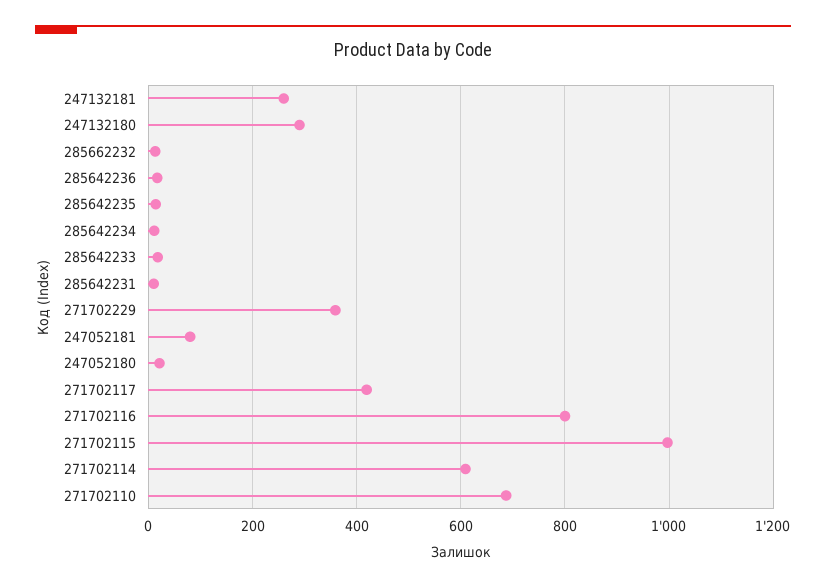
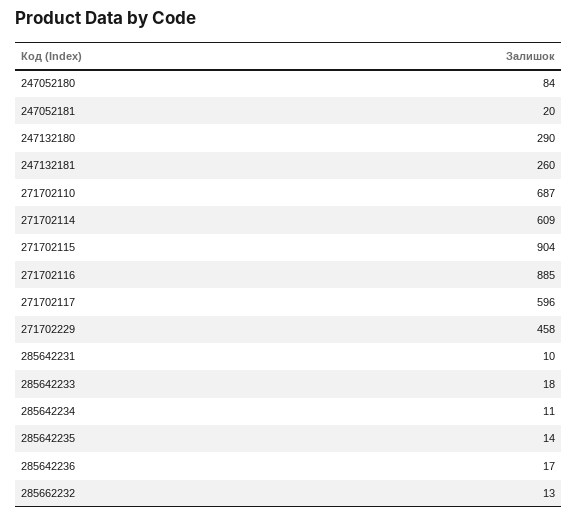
271702229: 360 -> 458
247052181: 80 -> 20
247052180: 20 -> 84
271702117: 420 -> 596
271702116: 800 -> 885
271702115: 1000 -> 904

